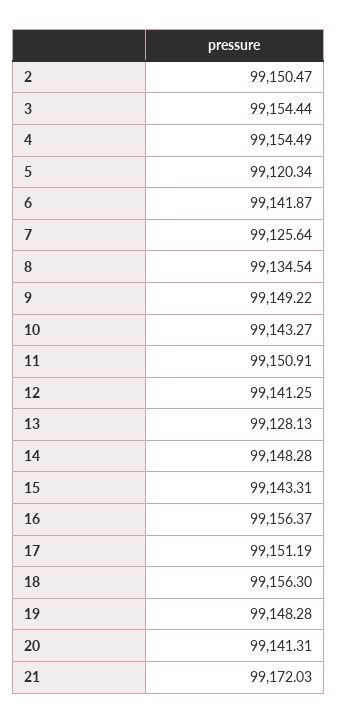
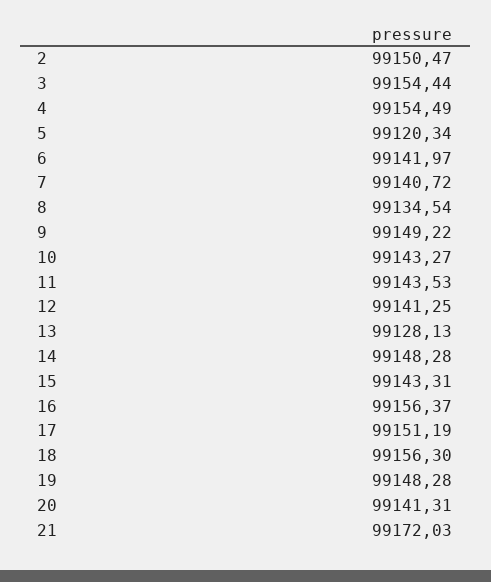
6: 99141.87 -> 99141.97
7: 99125.64 -> 99140.72
11: 99150.91 -> 99143.53

